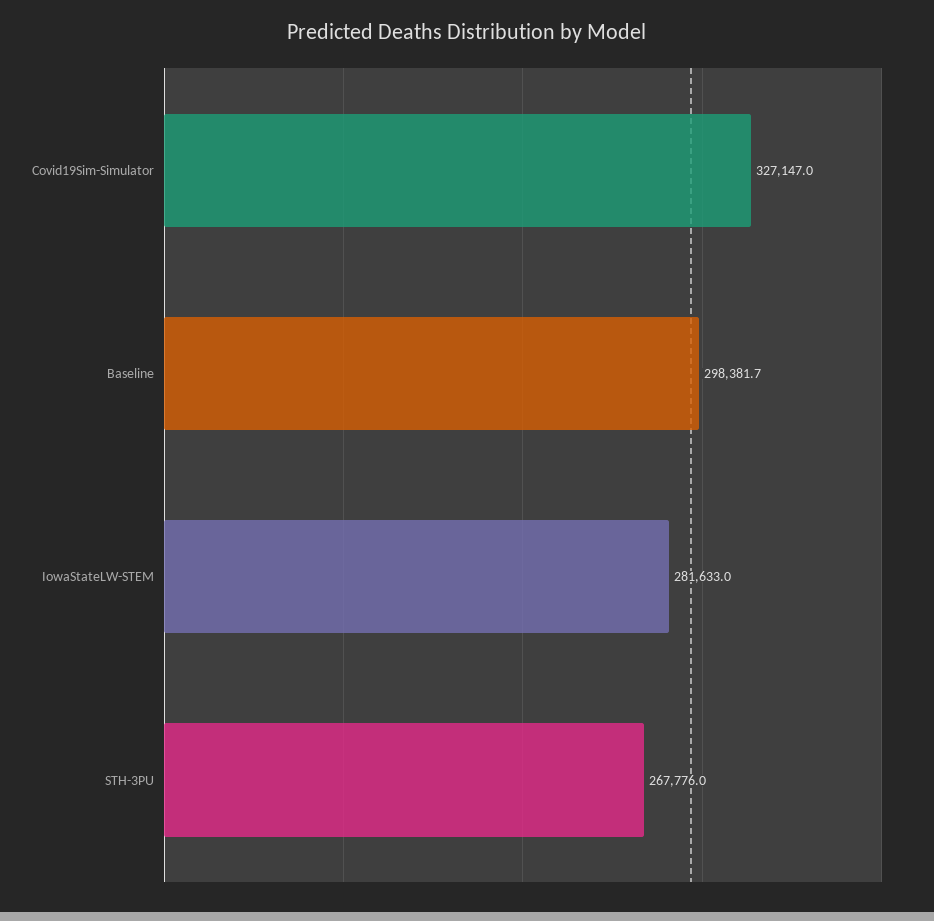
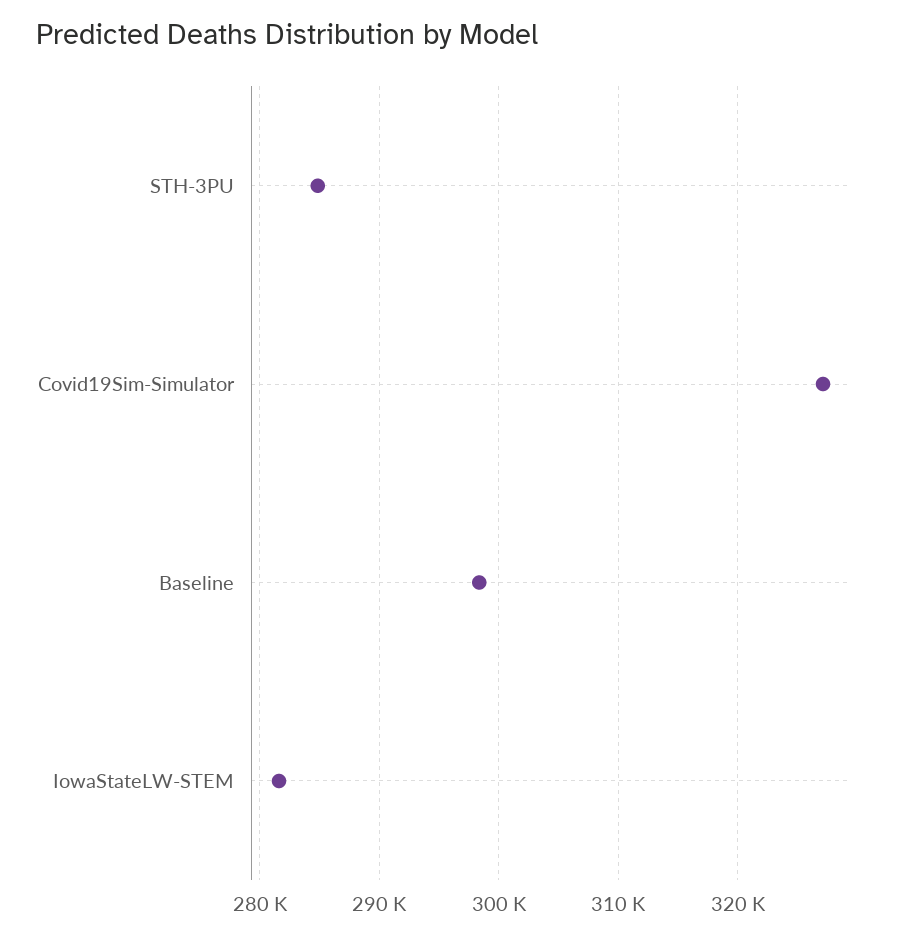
STH-3PU: 267776 -> 285000

